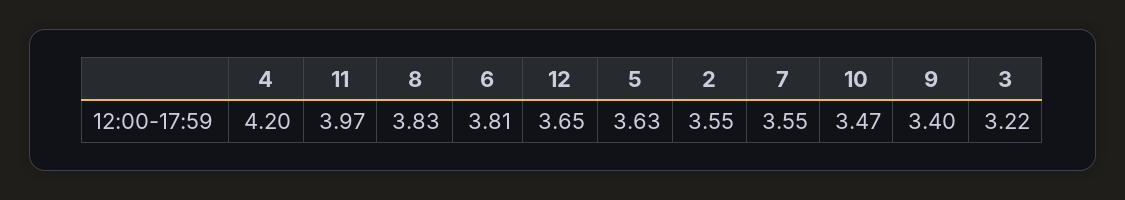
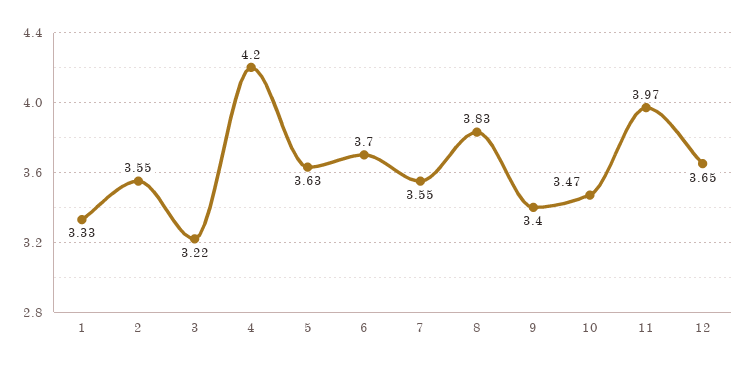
6: 3.81 -> 3.7
1: none -> 3.33

